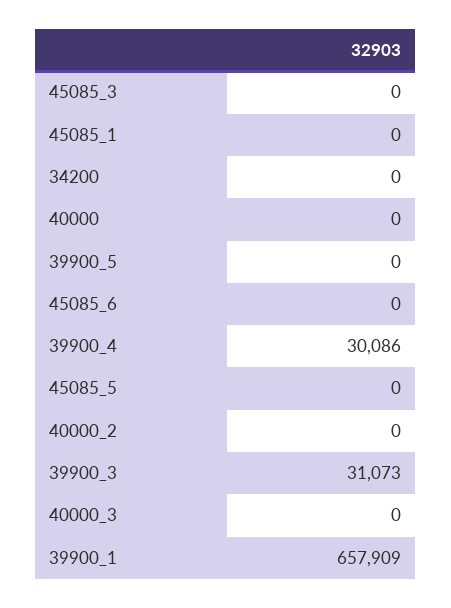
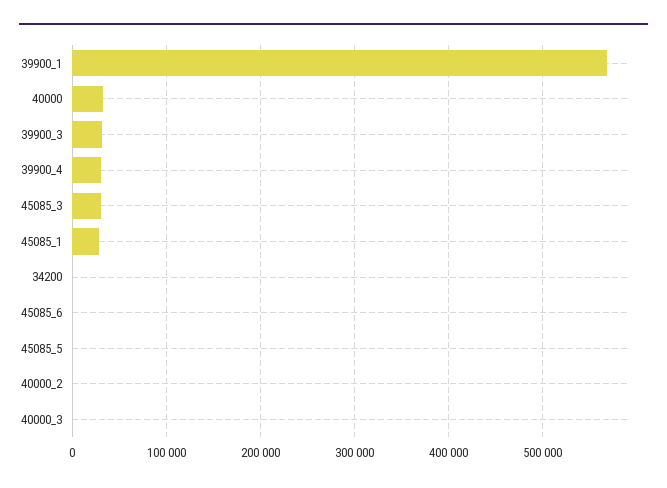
45085_3: 0 -> 30000
45085_1: 0 -> 30000
40000: 0 -> 30000
39900_5: 0 -> none
39900_1: 657909 -> 570000

